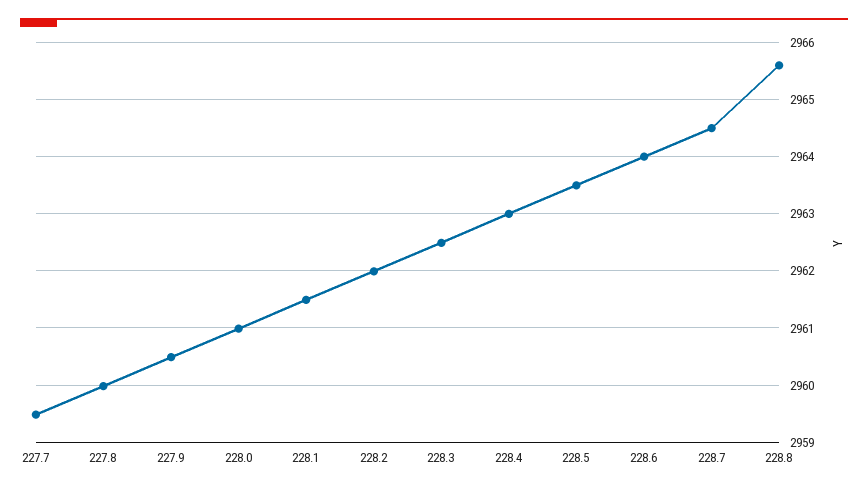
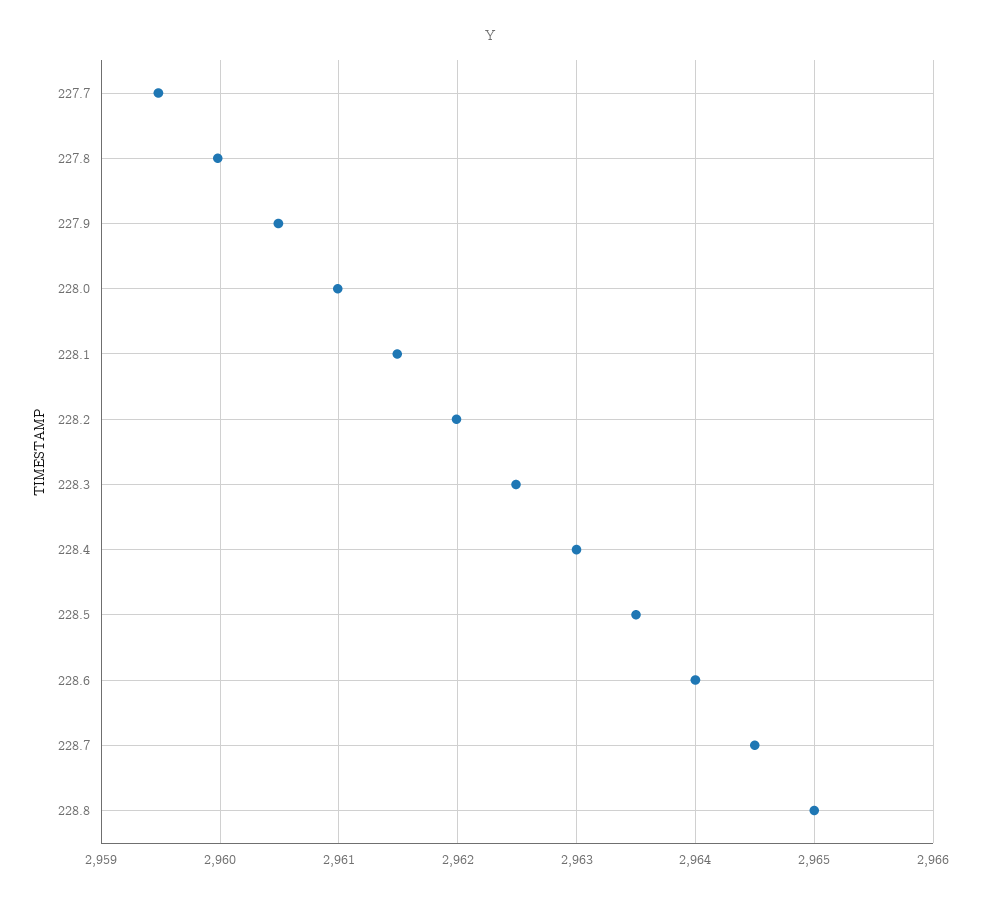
228.8: 2965.6 -> 2965

